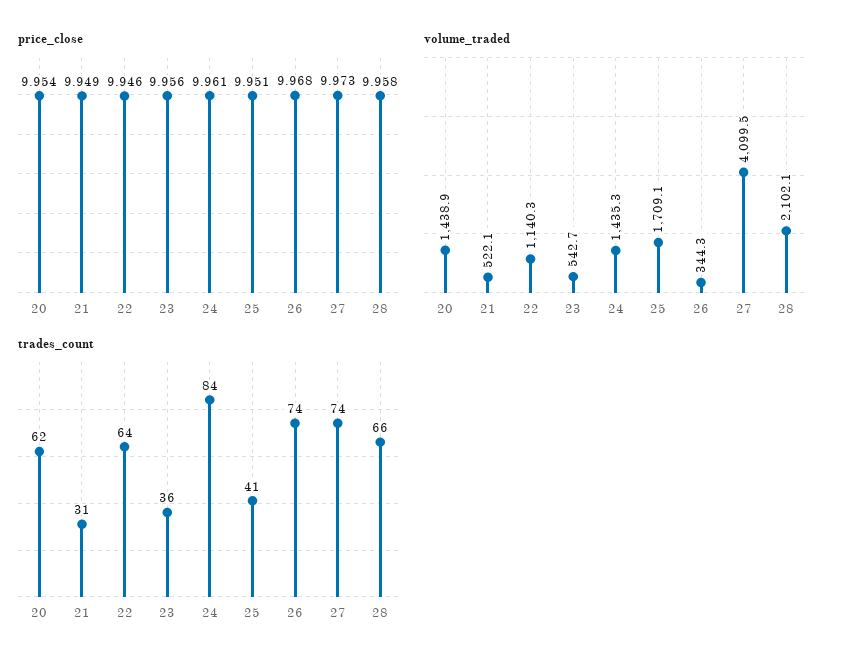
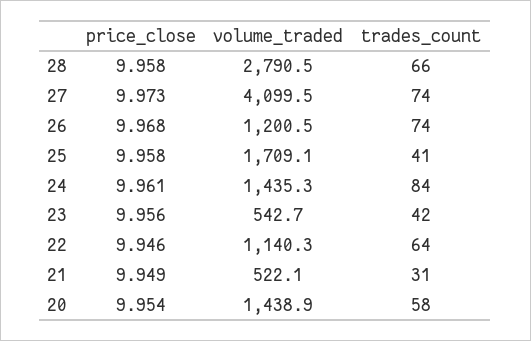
price_close, 25: 9.951 -> 9.958
volume_traded, 26: 344.3 -> 1200.5
volume_traded, 28: 2102.1 -> 2790.5
trades_count, 20: 62 -> 58
trades_count, 23: 36 -> 42

